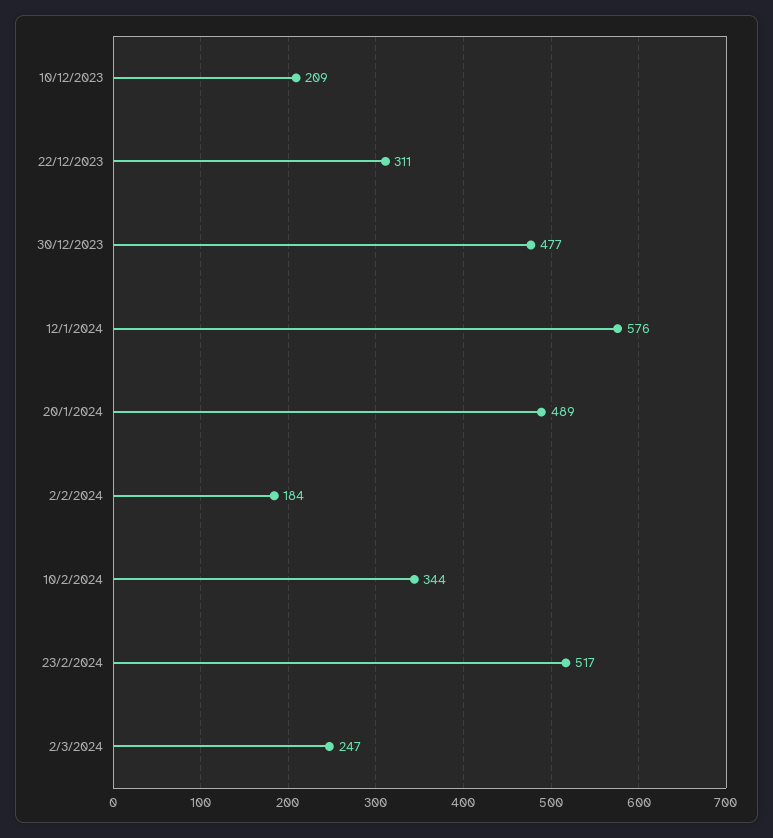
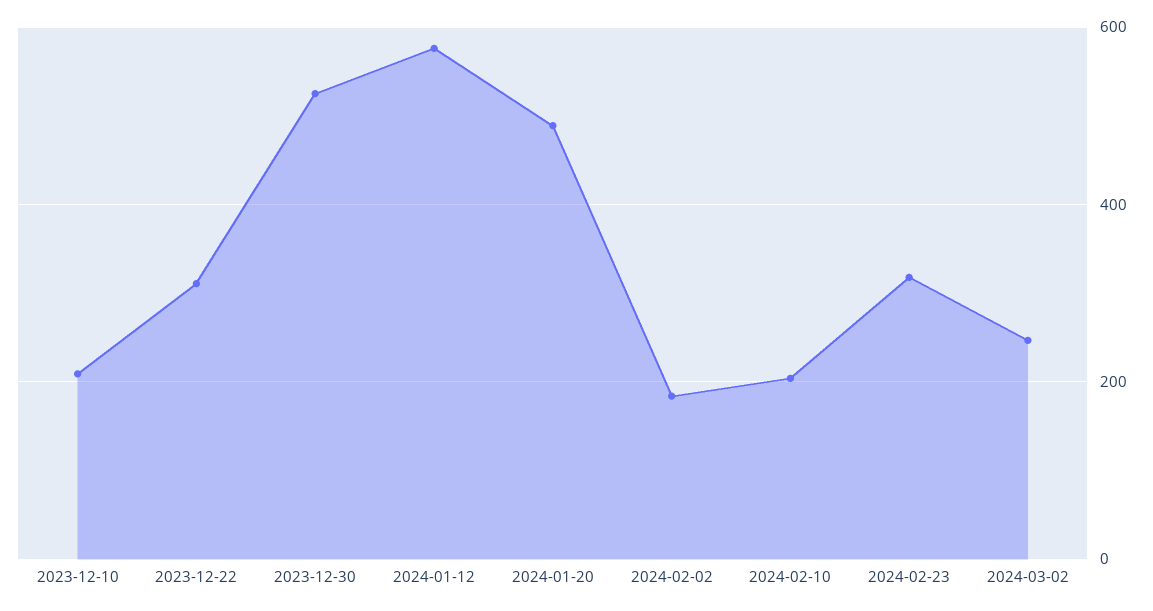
30/12/2023: 477 -> 520
10/2/2024: 344 -> 200
23/2/2024: 517 -> 320

